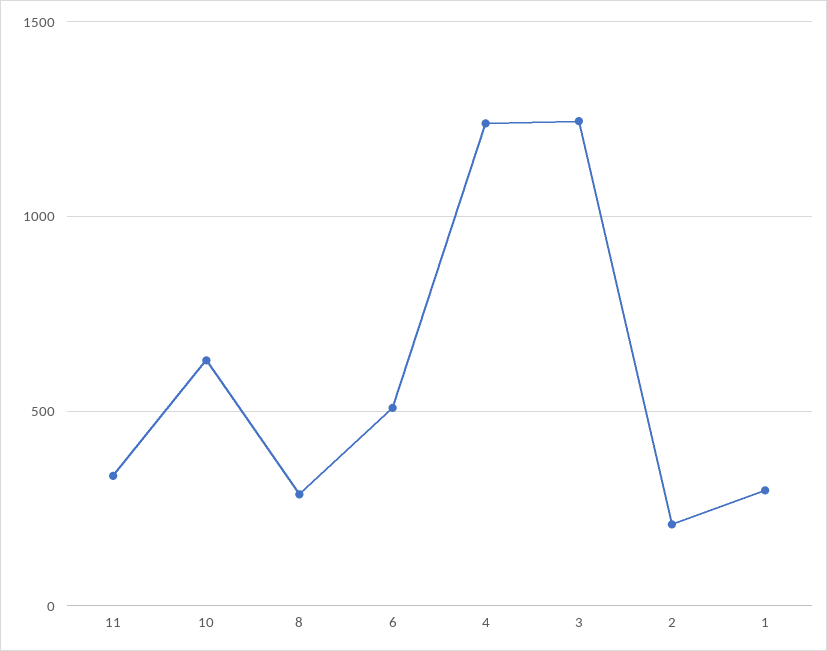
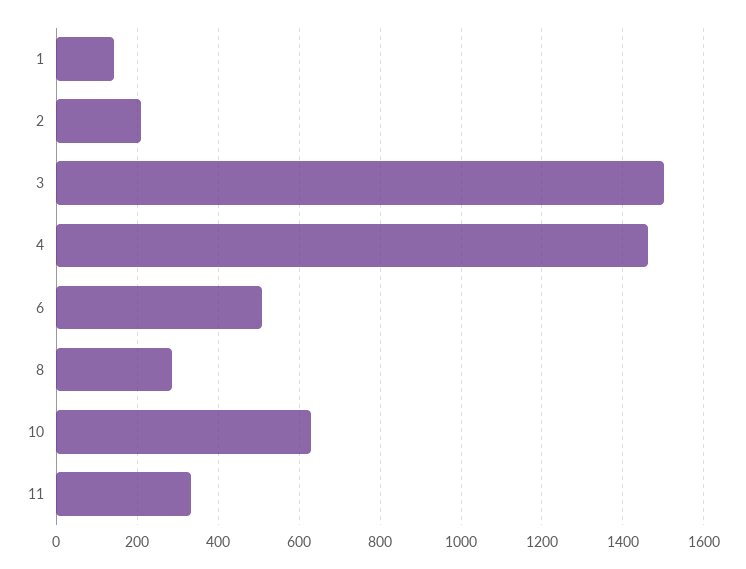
4: 1250 -> 1460
3: 1250 -> 1500
1: 300 -> 140

